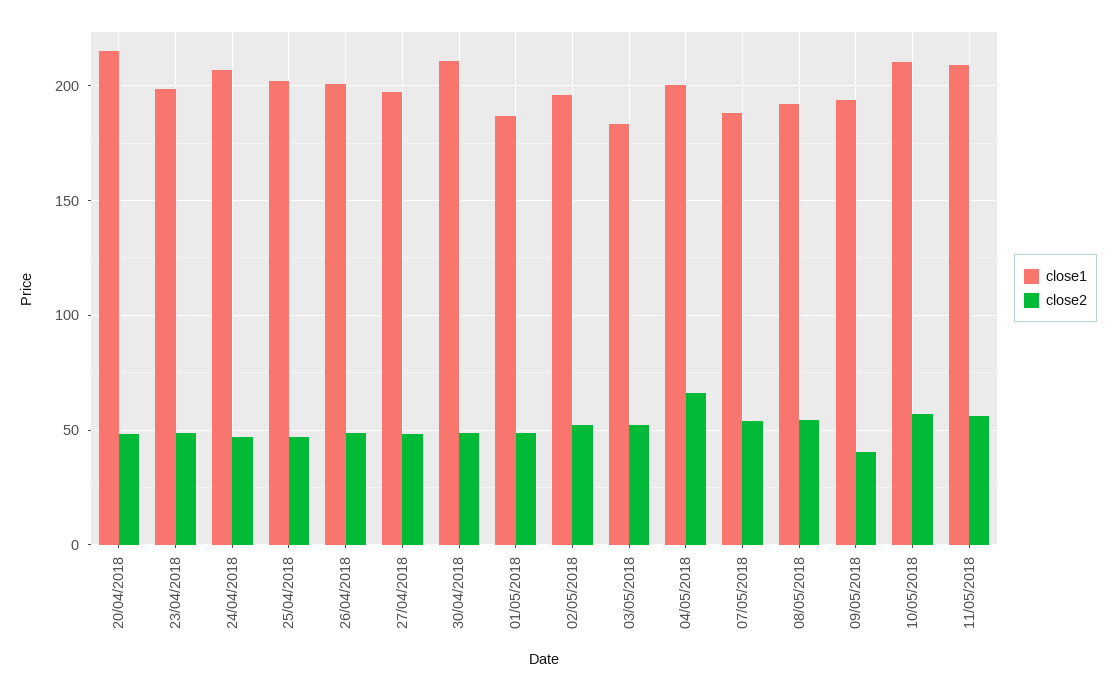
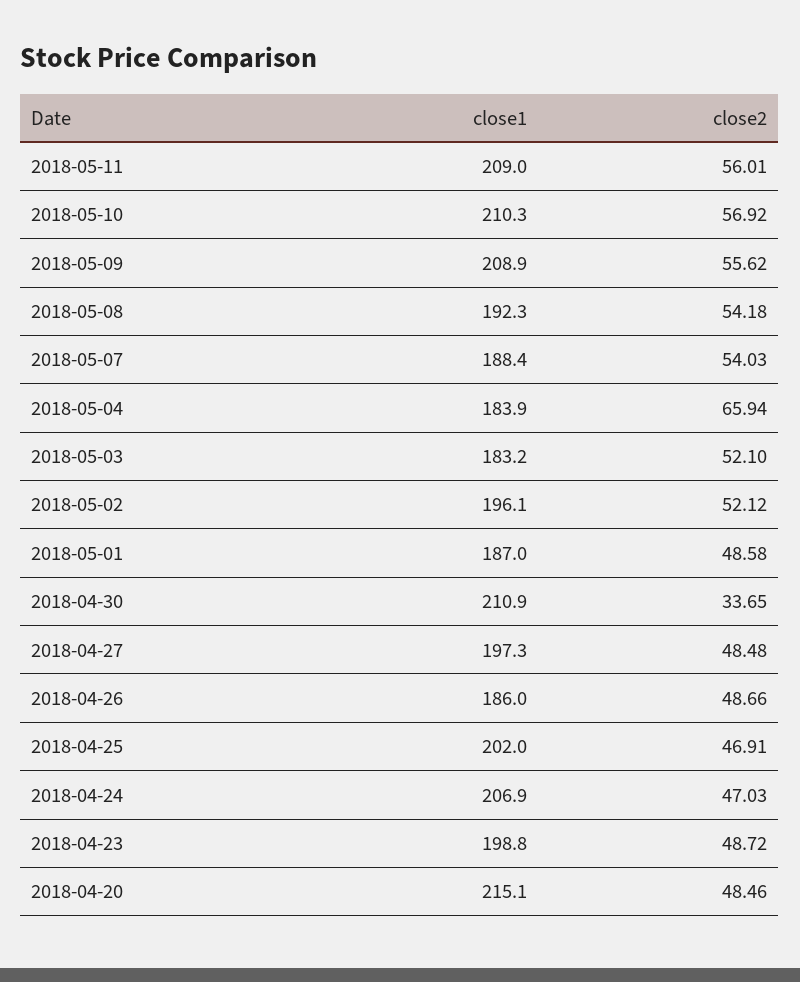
close1, 26/04/2018: 200 -> 186
close2, 30/04/2018: 50 -> 33.65
close1, 04/05/2018: 200 -> 183.9
close1, 09/05/2018: 195 -> 208.9
close2, 09/05/2018: 40 -> 55.62

